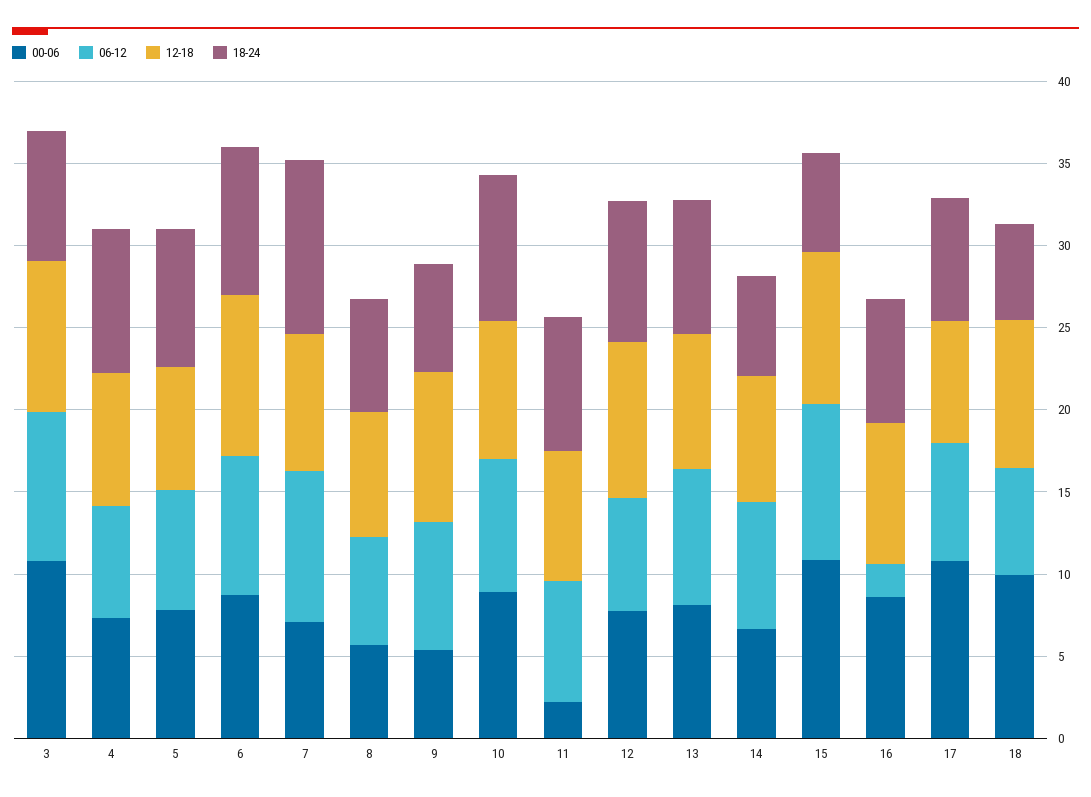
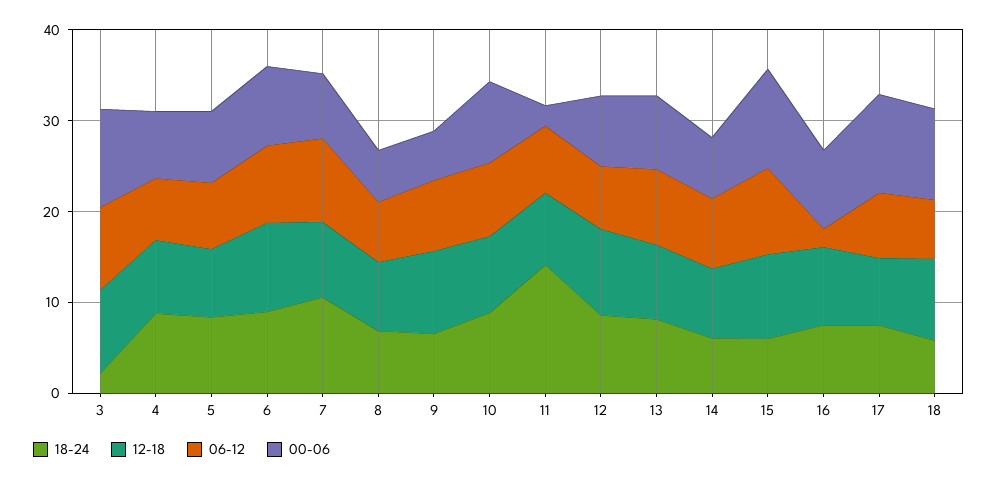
18-24, 3: 8 -> 2
18-24, 11: 8 -> 14

